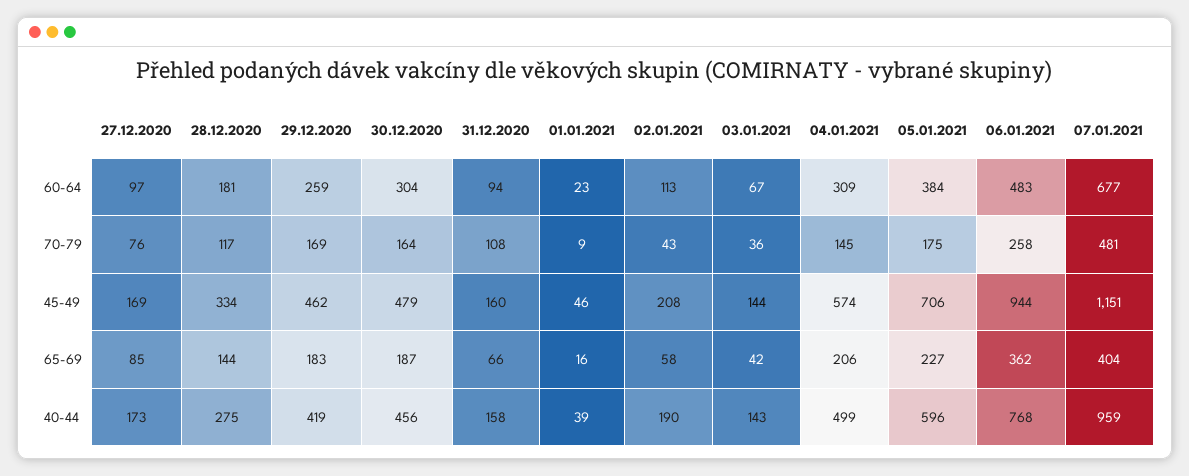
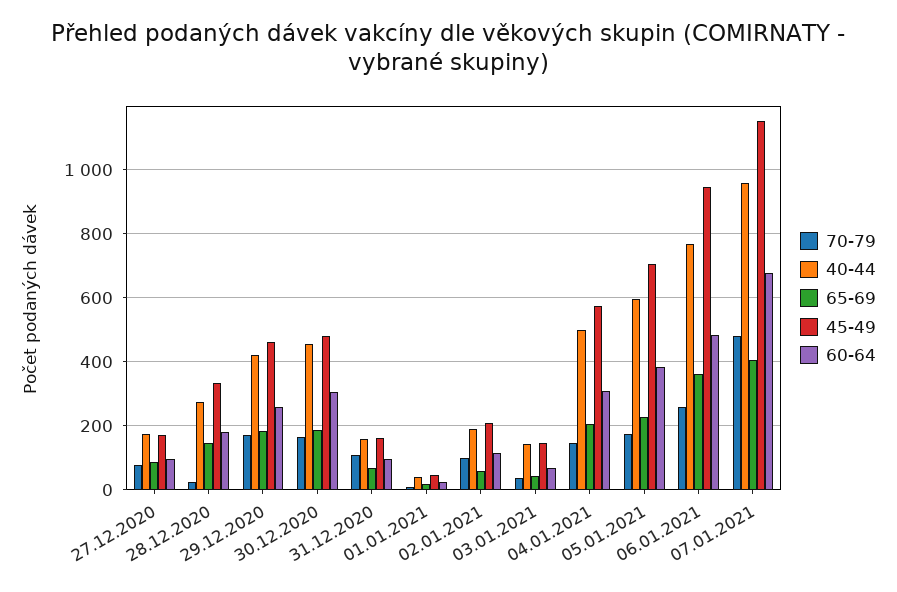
70-79, 28.12.2020: 117 -> 20
70-79, 02.01.2021: 43 -> 100

